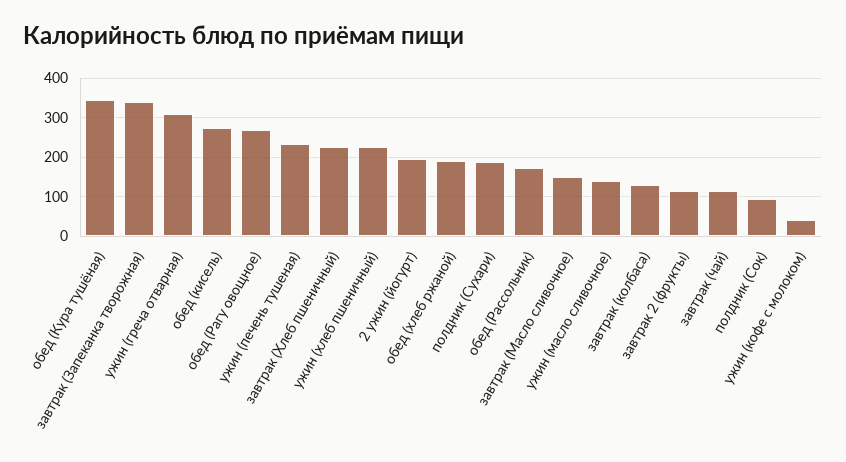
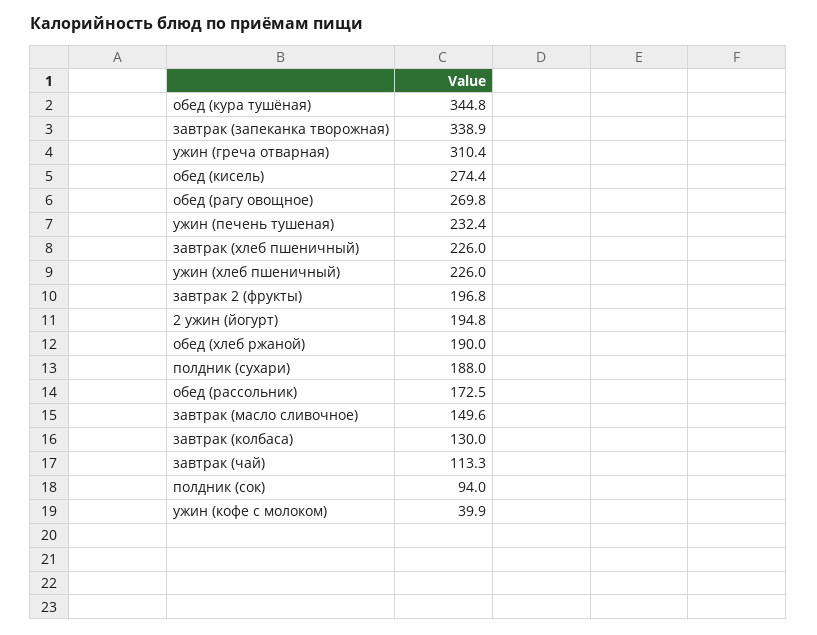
ужин (масло сливочное): 140 -> none
завтрак 2 (фрукты): 120 -> 196.8

